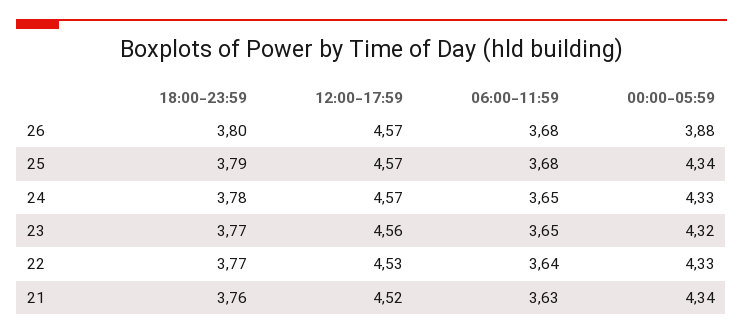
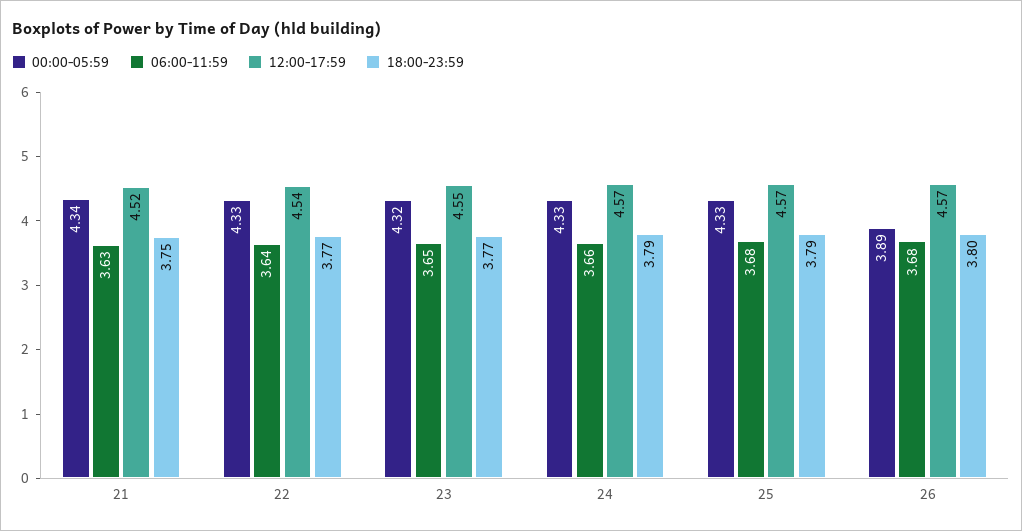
00:00-05:59, 26: 3.88 -> 3.89
00:00-05:59, 25: 4.34 -> 4.33
18:00-23:59, 24: 3.78 -> 3.79
06:00-11:59, 24: 3.65 -> 3.66
12:00-17:59, 23: 4.56 -> 4.55
12:00-17:59, 22: 4.53 -> 4.54
18:00-23:59, 21: 3.76 -> 3.75

